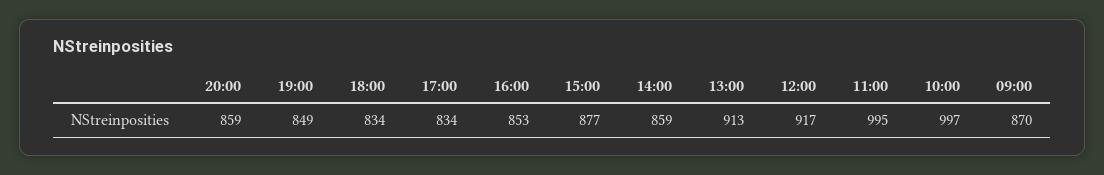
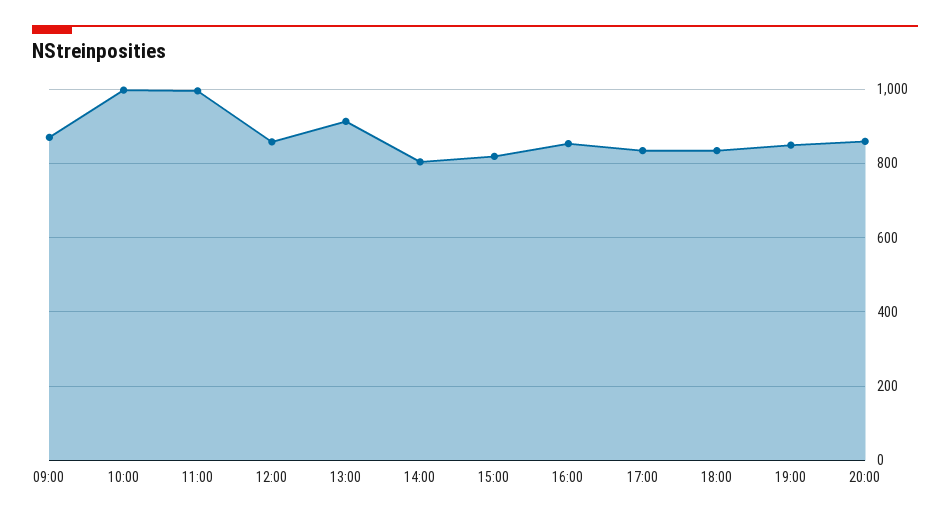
15:00: 877 -> 820
14:00: 859 -> 800
12:00: 917 -> 860

